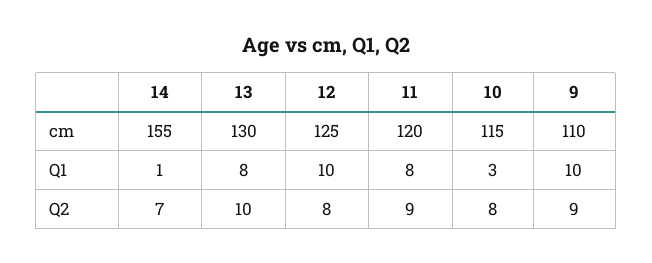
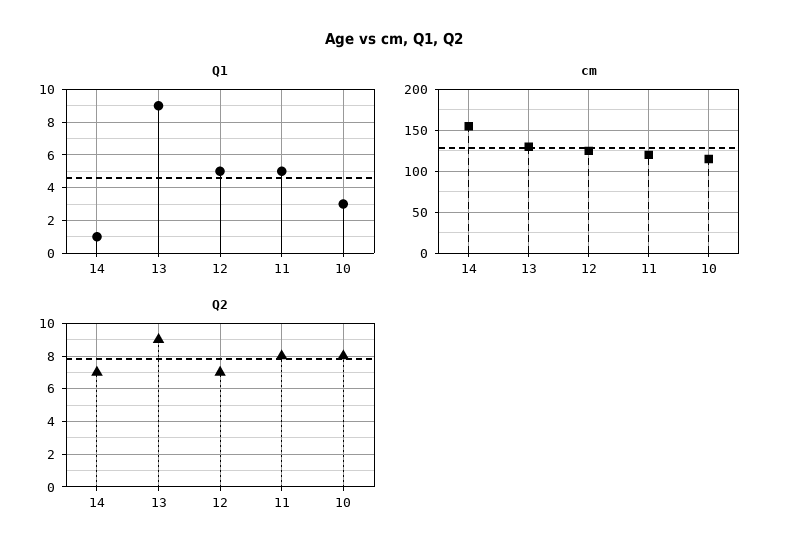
cm, 9: 110 -> none
Q1, 13: 8 -> 9
Q1, 12: 10 -> 5
Q1, 11: 8 -> 5
Q1, 9: 10 -> none
Q2, 13: 10 -> 9
Q2, 12: 8 -> 7
Q2, 11: 9 -> 8
Q2, 9: 9 -> none

